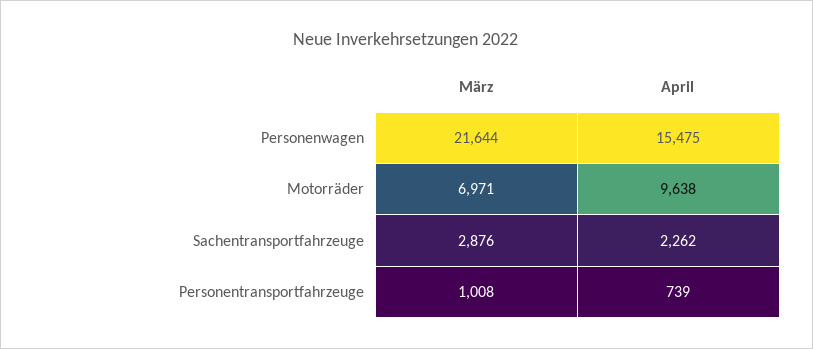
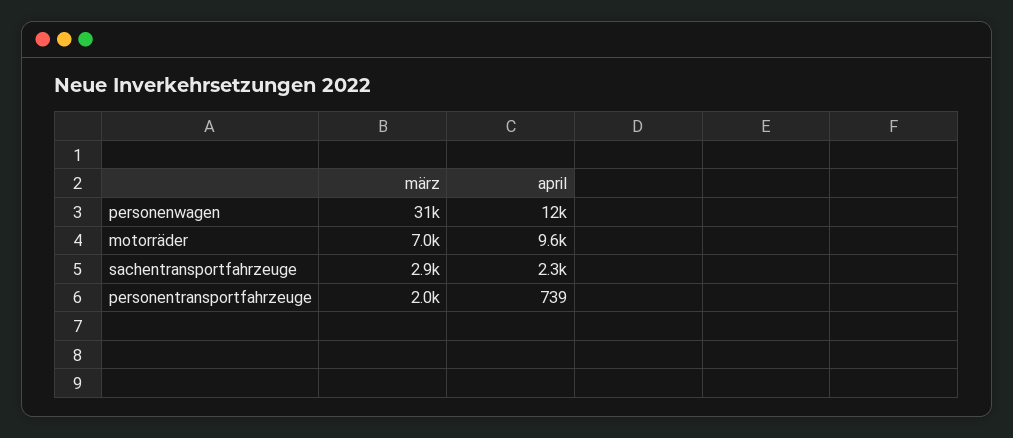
März, Personenwagen: 21644 -> 31000
April, Personenwagen: 15475 -> 12000
März, Personentransportfahrzeuge: 1008 -> 2000

